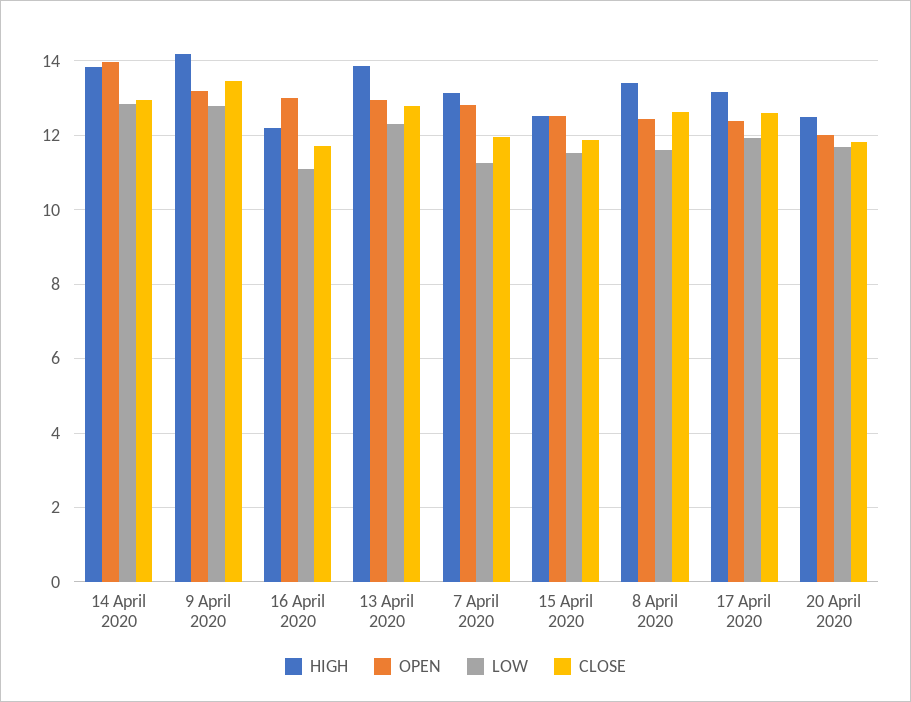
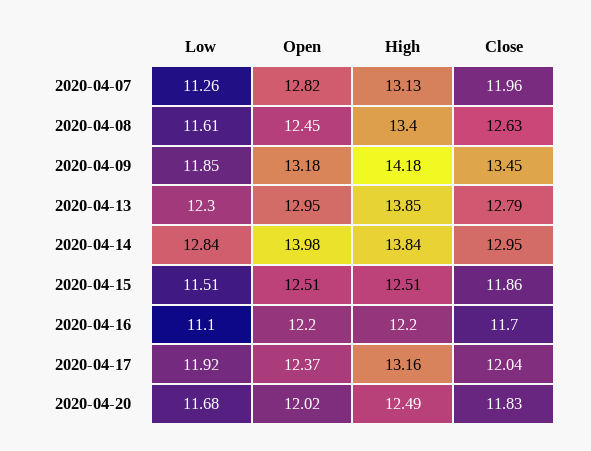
LOW, 9 April 2020: 12.8 -> 11.85
OPEN, 16 April 2020: 13 -> 12.2
CLOSE, 17 April 2020: 12.6 -> 12.04

